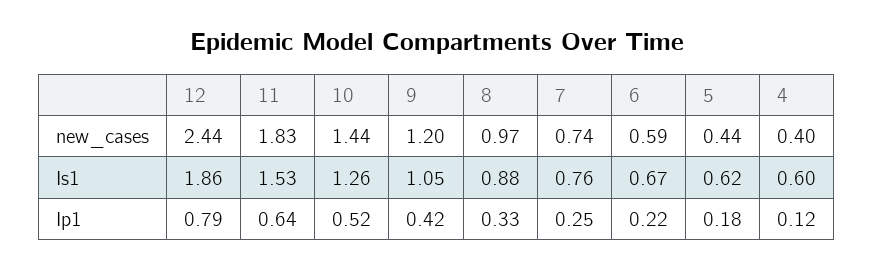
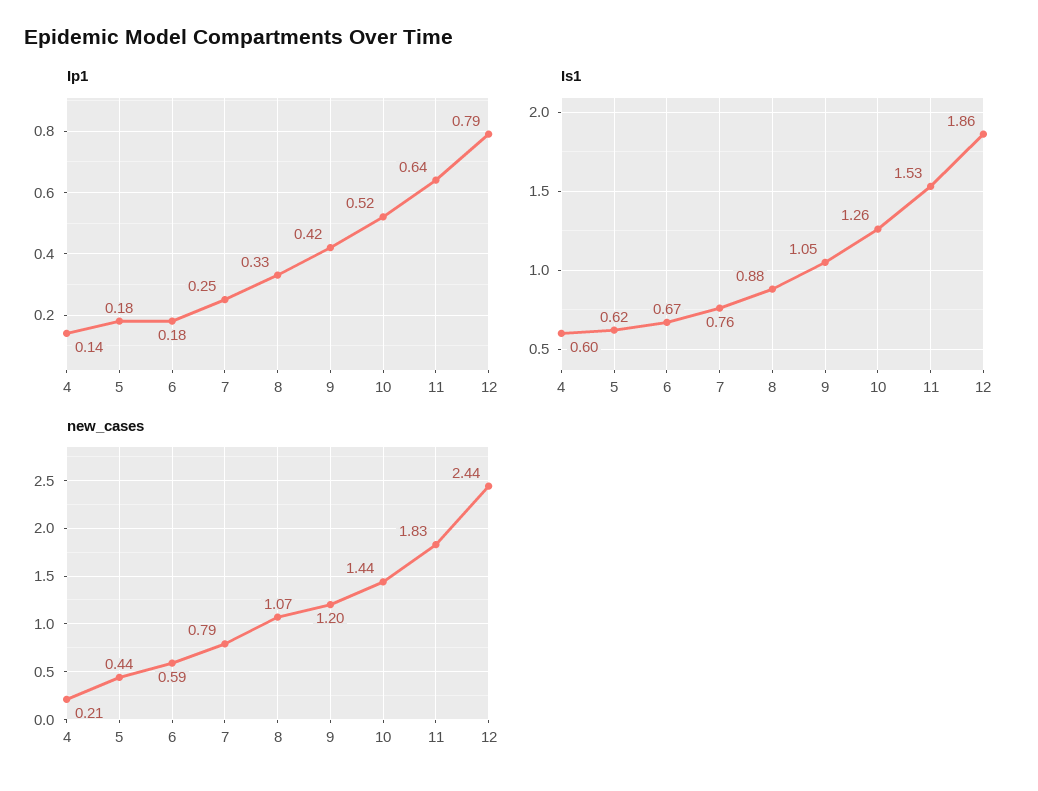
new_cases, 8: 0.97 -> 1.07
new_cases, 7: 0.74 -> 0.79
new_cases, 4: 0.4 -> 0.21
Ip1, 6: 0.22 -> 0.18
Ip1, 4: 0.12 -> 0.14

